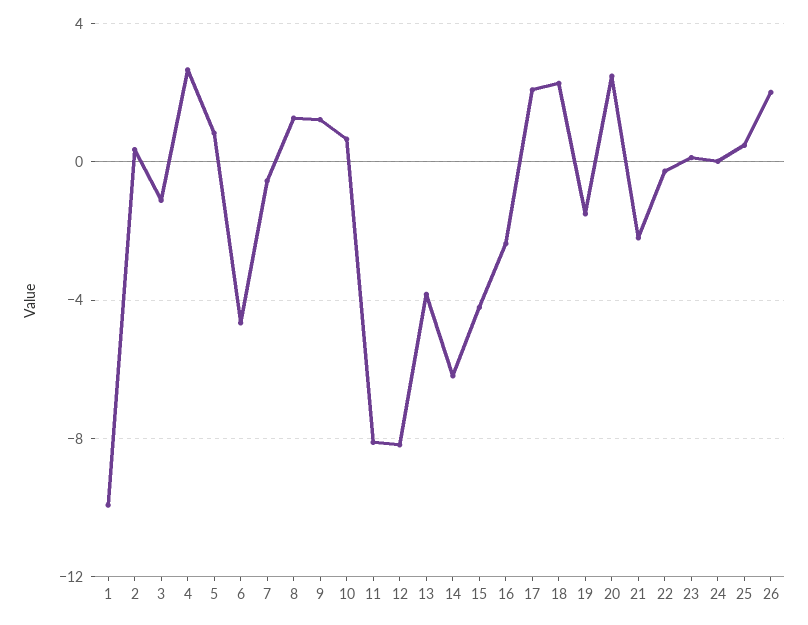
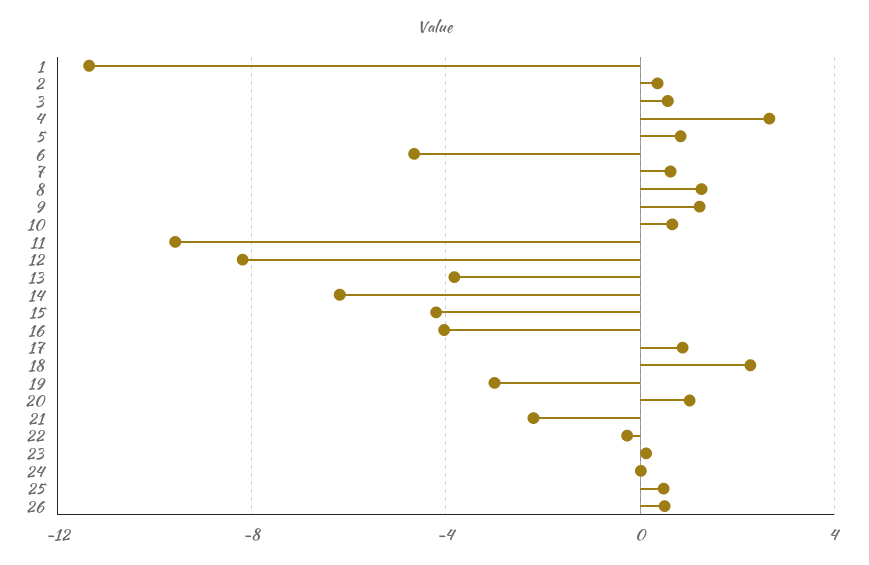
1: -10 -> -11.5
3: -1 -> 0.5
7: -0.5 -> 0.5
11: -8 -> -9.5
16: -2.5 -> -4
17: 2 -> 1
19: -1.5 -> -3
20: 2.5 -> 1
26: 2 -> 0.5

